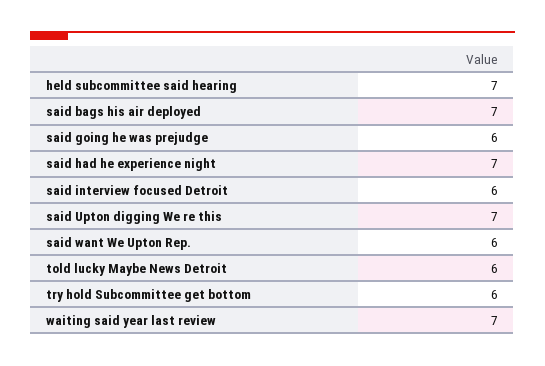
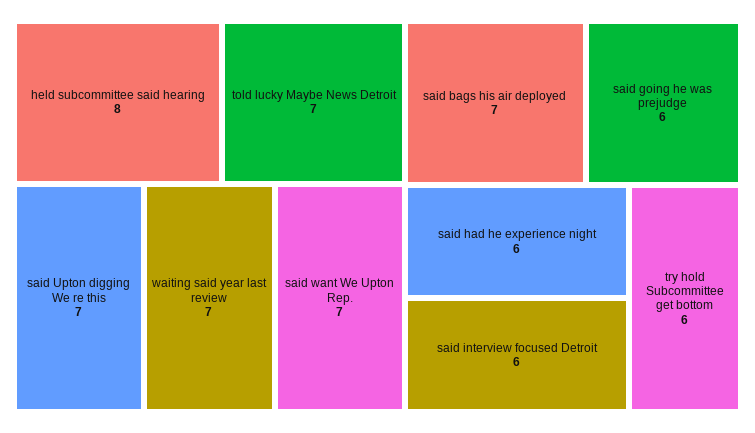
held subcommittee said hearing: 7 -> 8
said had he experience night: 7 -> 6
said want We Upton Rep.: 6 -> 7
told lucky Maybe News Detroit: 6 -> 7

